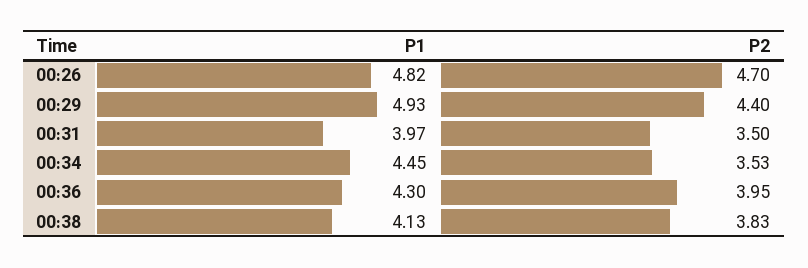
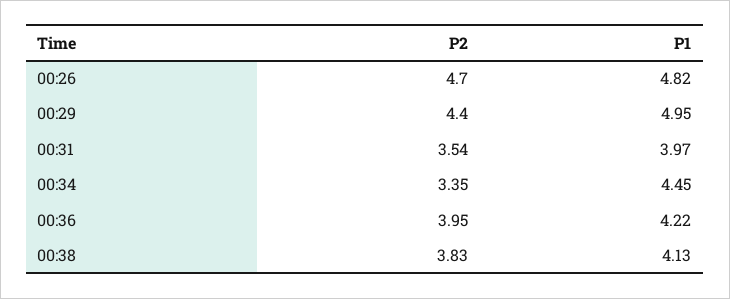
P1, 00:29: 4.93 -> 4.95
P2, 00:31: 3.5 -> 3.54
P2, 00:34: 3.53 -> 3.35
P1, 00:36: 4.3 -> 4.22

